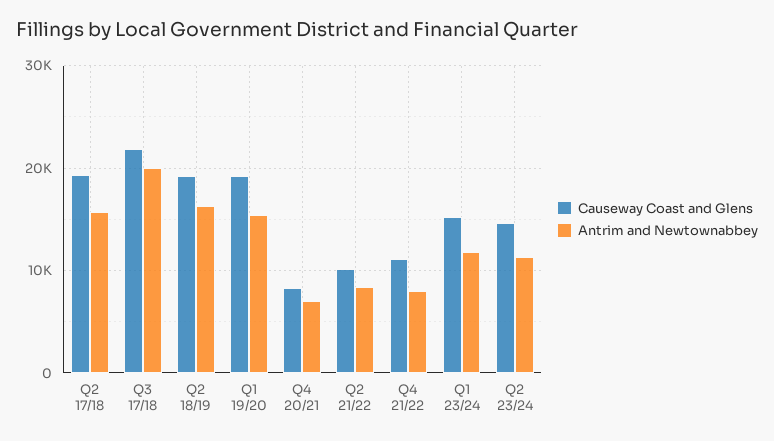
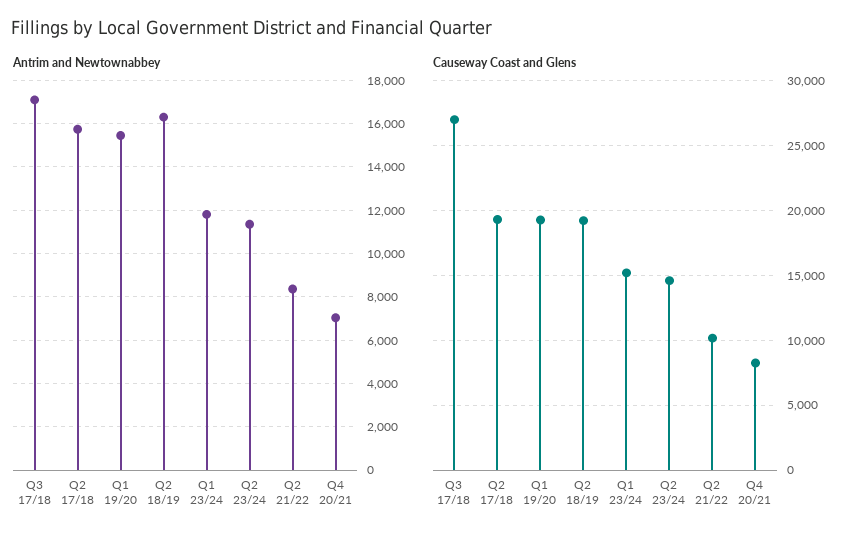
Causeway Coast and Glens, Q3 17/18: 22000 -> 27000
Antrim and Newtownabbey, Q3 17/18: 20000 -> 17000
Causeway Coast and Glens, Q4 21/22: 11000 -> none
Antrim and Newtownabbey, Q4 21/22: 8000 -> none

